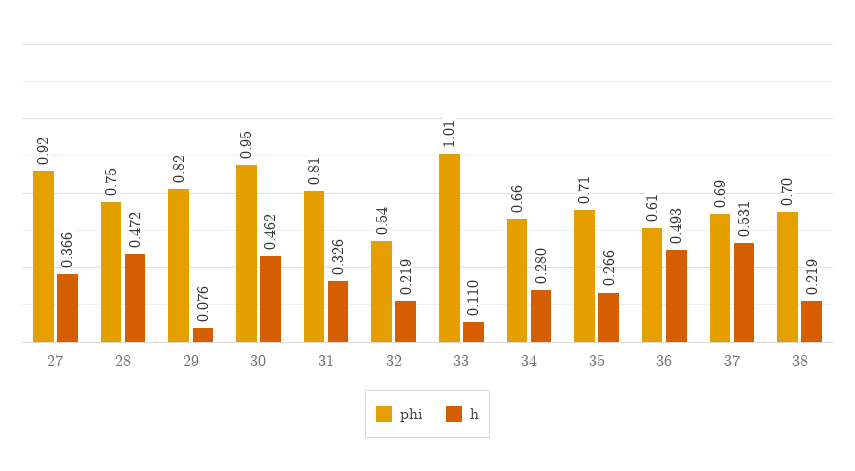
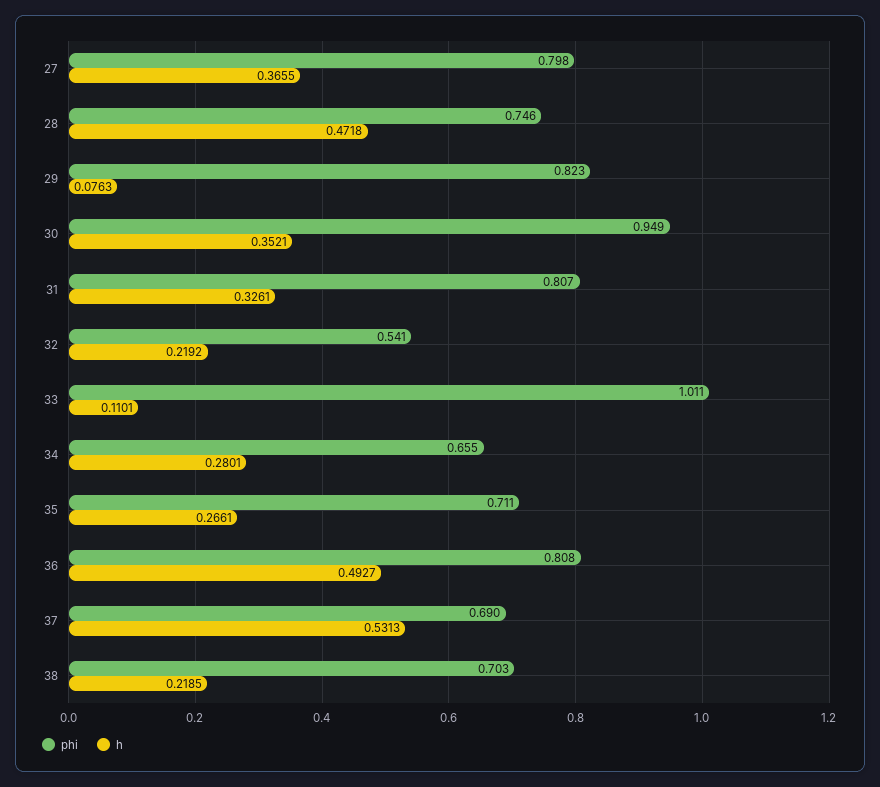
phi, 27: 0.92 -> 0.798
h, 30: 0.462 -> 0.3521
phi, 36: 0.61 -> 0.808

